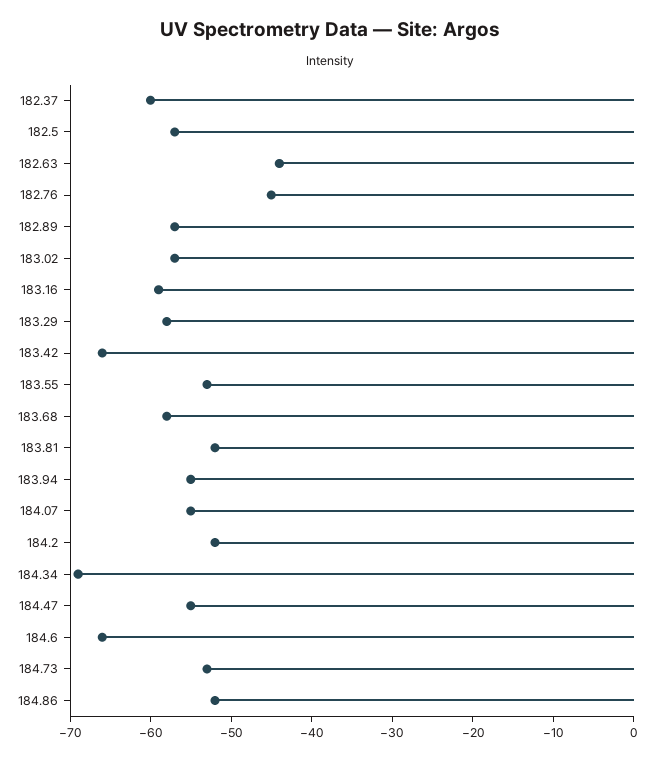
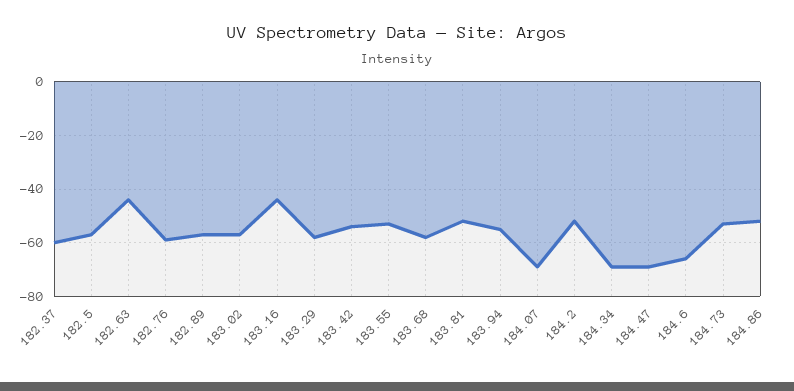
182.76: -45 -> -60
183.16: -59 -> -45
183.42: -66 -> -55
184.07: -55 -> -70
184.47: -55 -> -70

